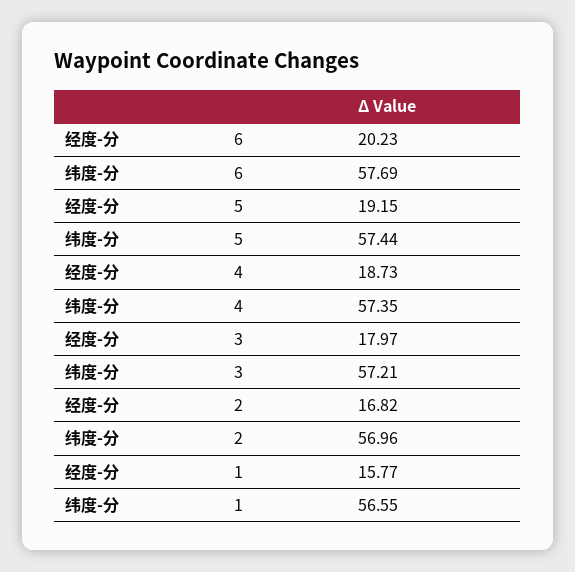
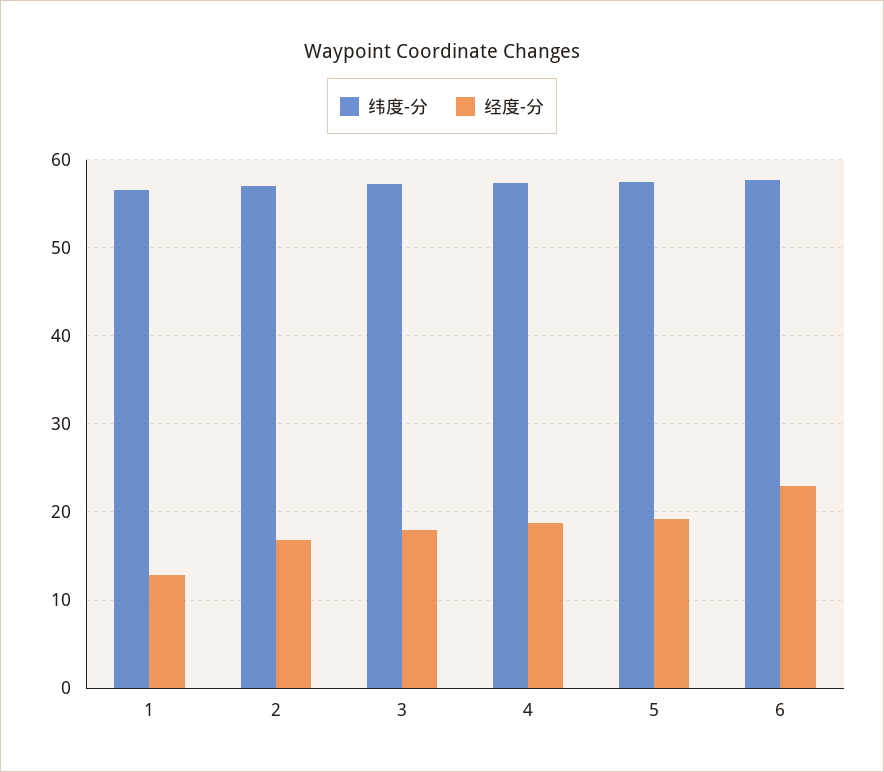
经度-分, 6: 20.23 -> 23
经度-分, 1: 15.77 -> 13

